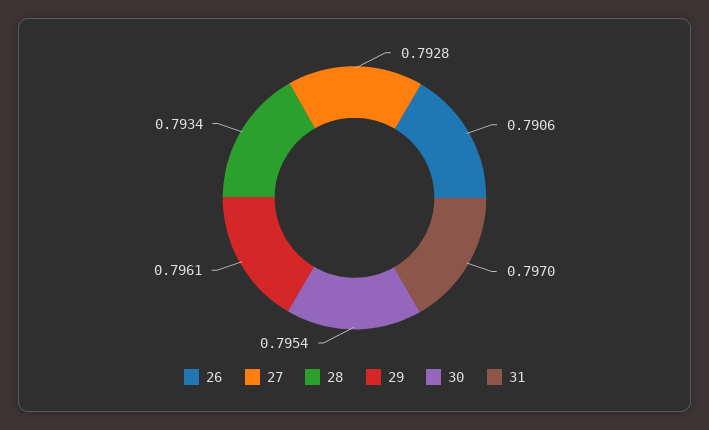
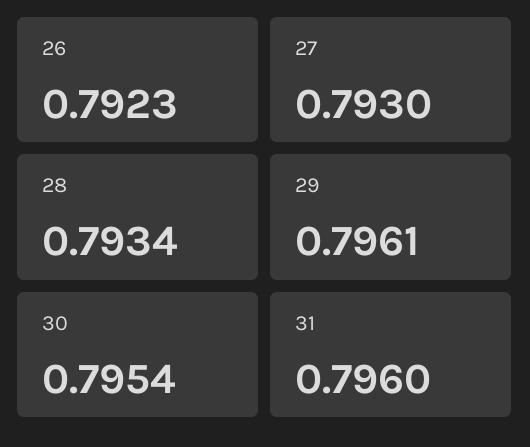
26: 0.7906 -> 0.7923
27: 0.7928 -> 0.793
31: 0.797 -> 0.796

